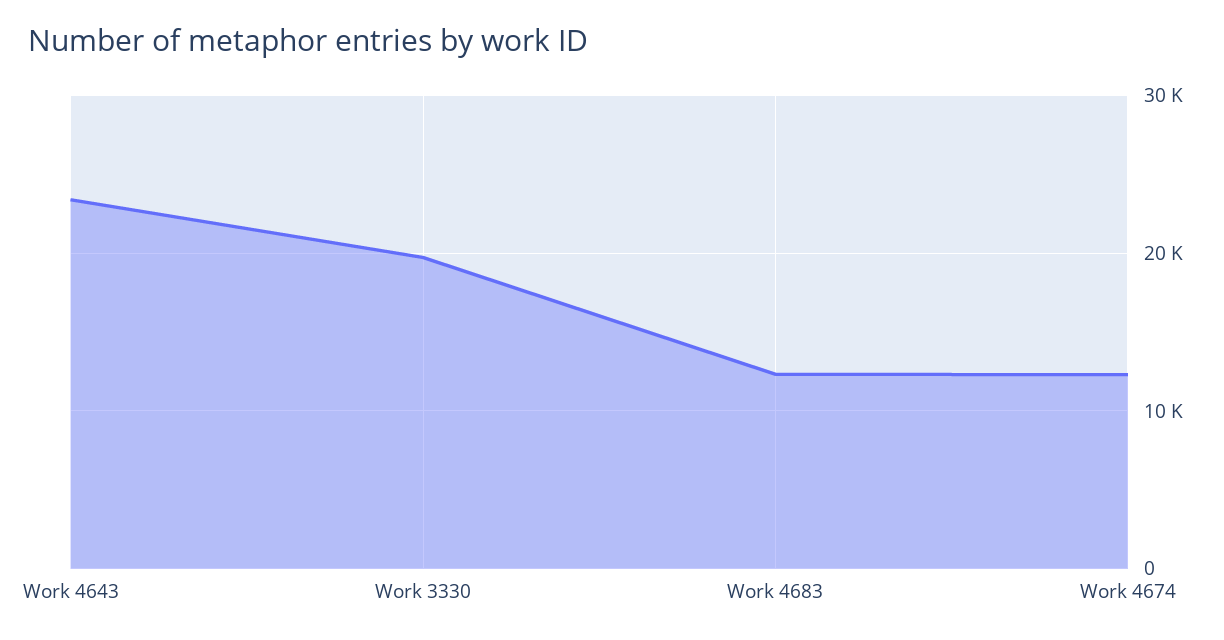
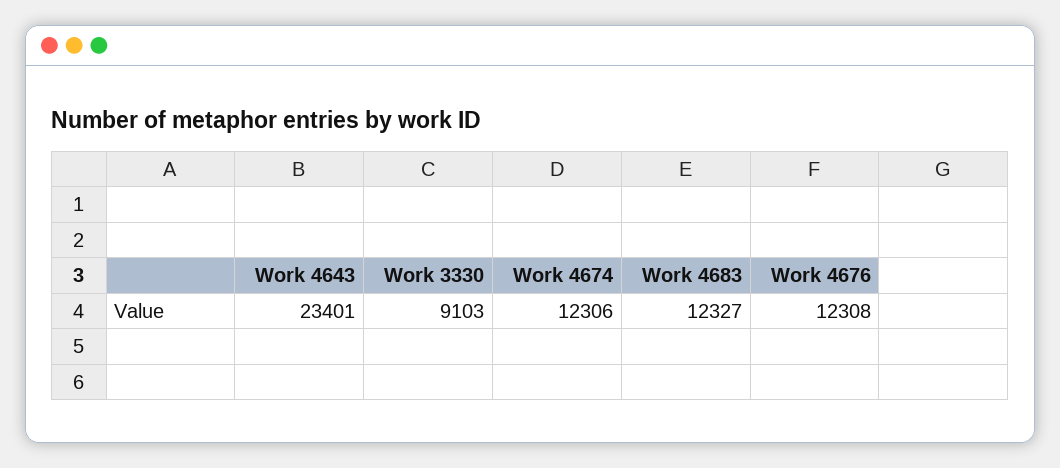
Work 3330: 20000 -> 9103
Work 4676: none -> 12308

